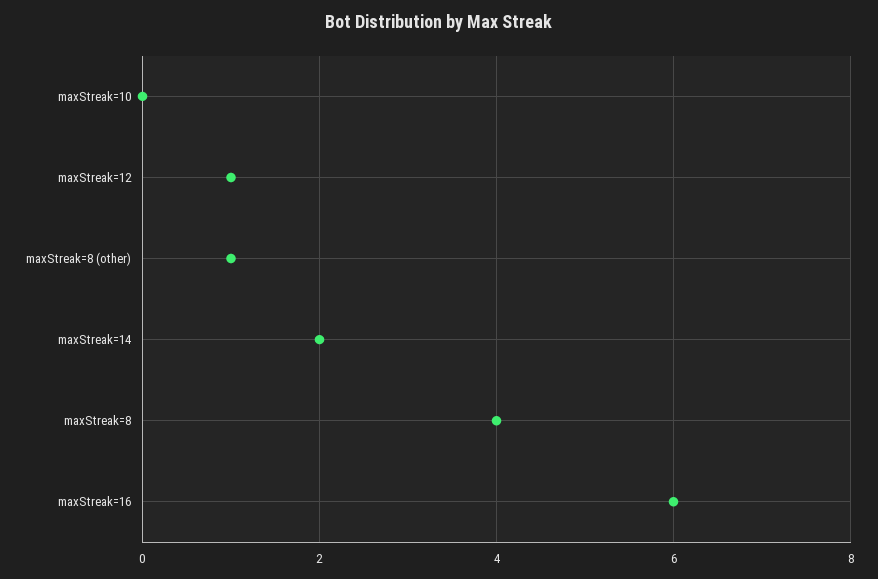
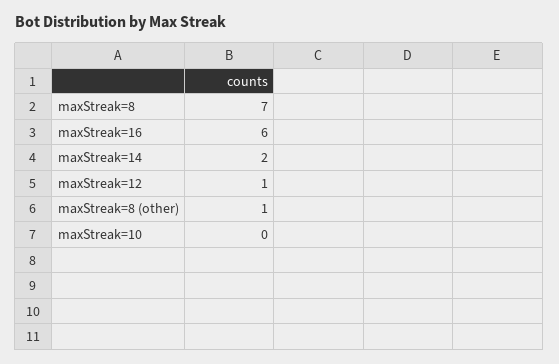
maxStreak=8: 4 -> 7

